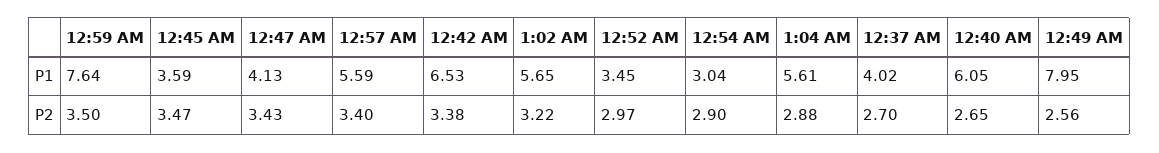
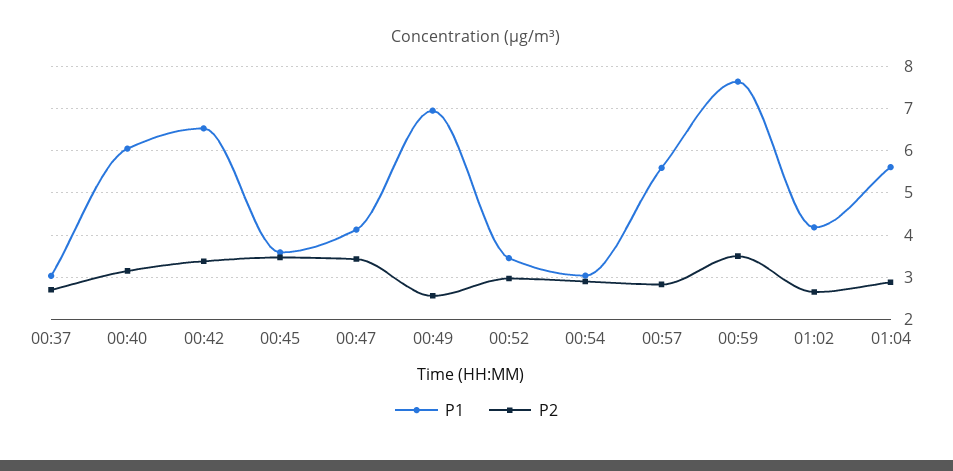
P1, 1:02 AM: 5.65 -> 4.2
P1, 12:37 AM: 4.02 -> 3
P1, 12:49 AM: 7.95 -> 7
P2, 12:57 AM: 3.4 -> 2.8
P2, 1:02 AM: 3.22 -> 2.6
P2, 12:40 AM: 2.65 -> 3.2

